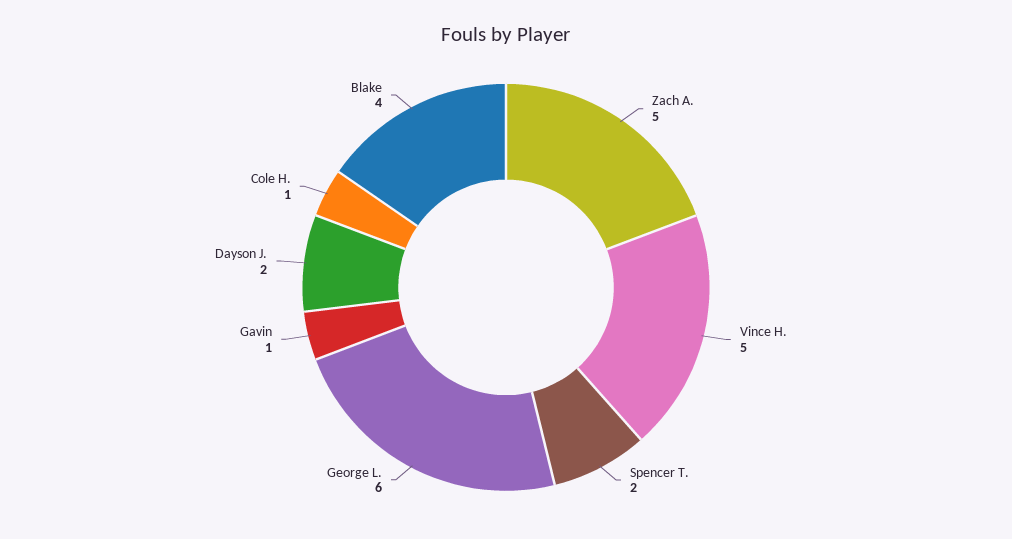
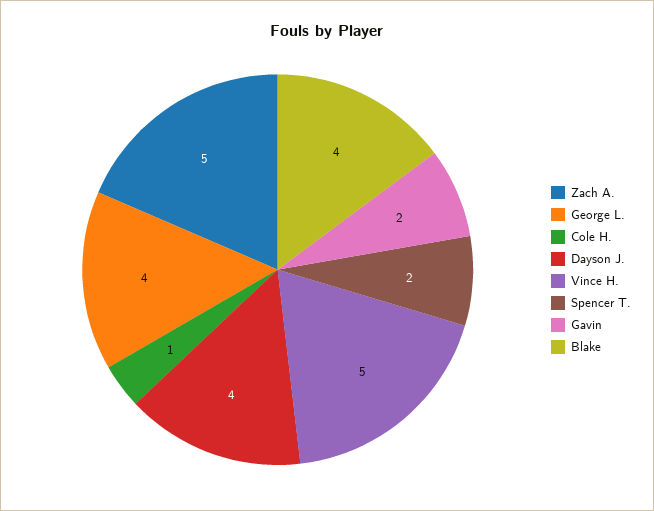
George L.: 6 -> 4
Gavin: 1 -> 2
Dayson J.: 2 -> 4

